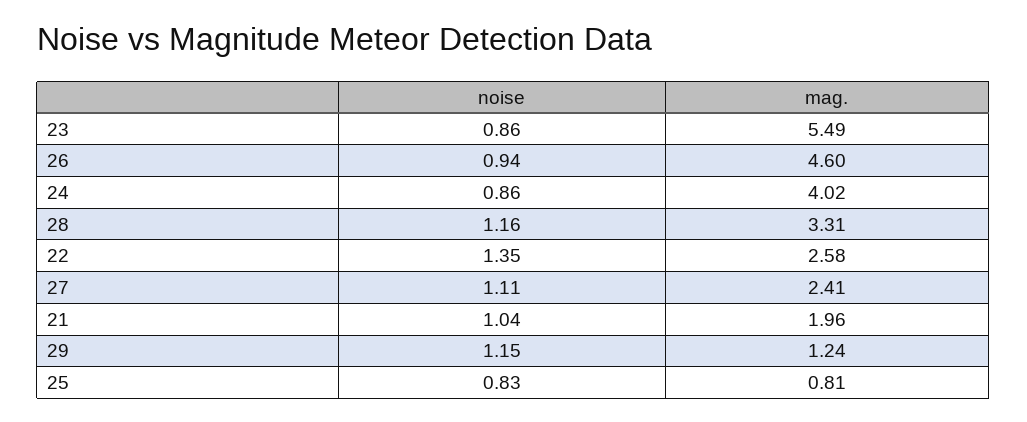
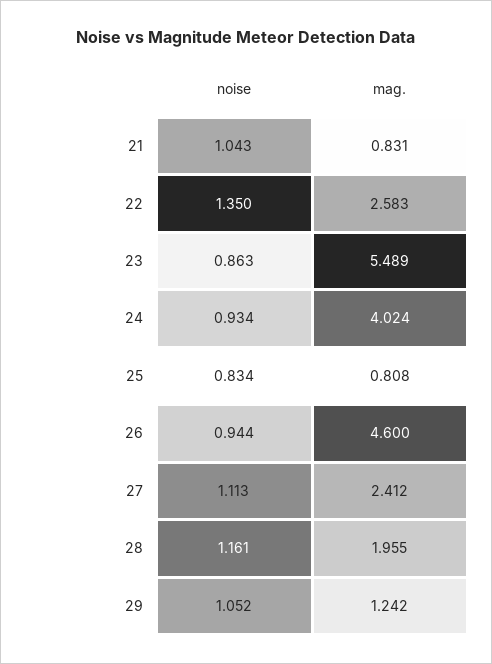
noise, 24: 0.86 -> 0.934
mag., 28: 3.31 -> 1.955
mag., 21: 1.96 -> 0.831
noise, 29: 1.15 -> 1.052

